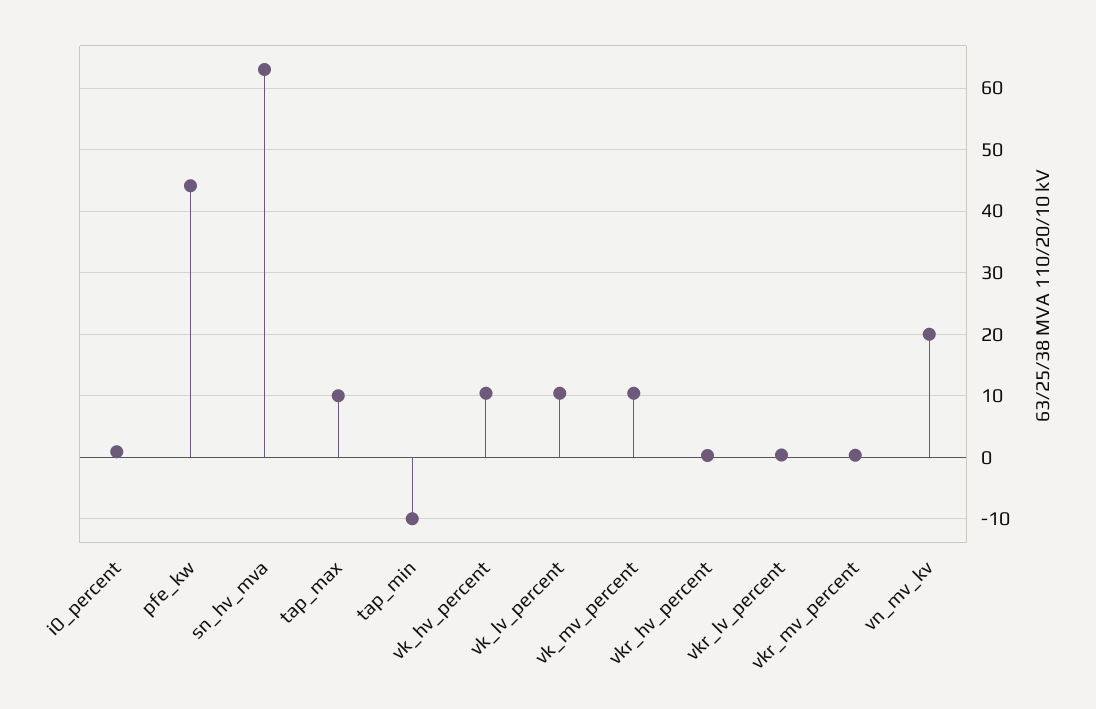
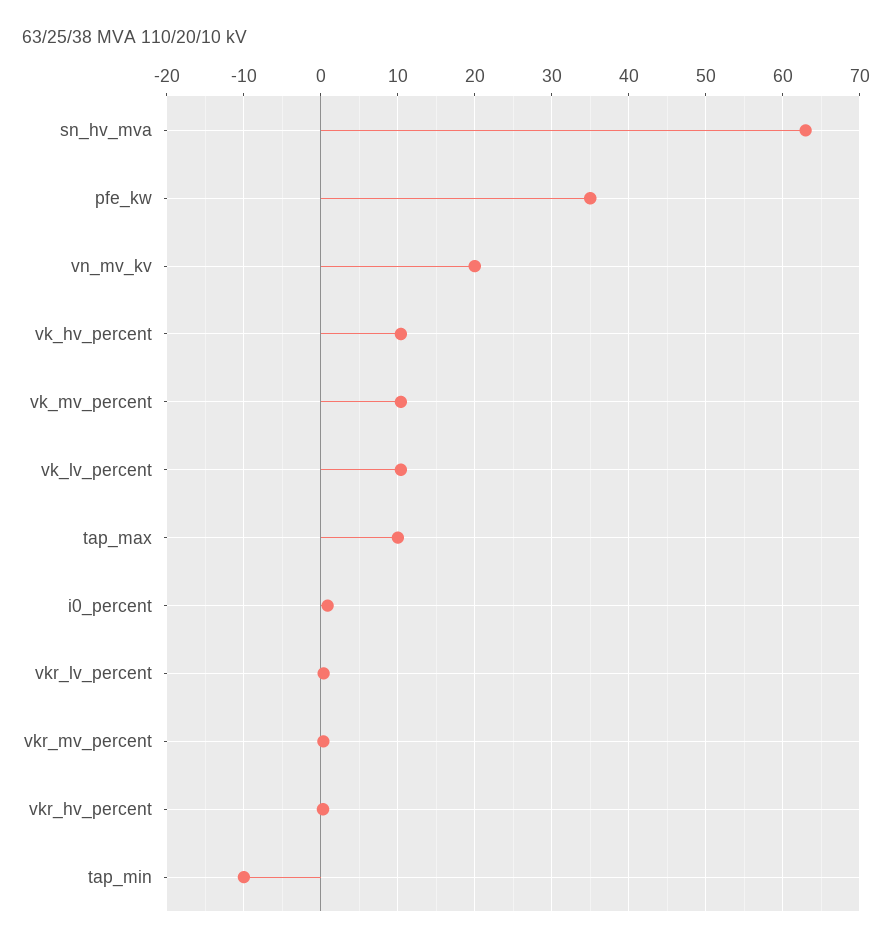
pfe_kw: 44 -> 35

